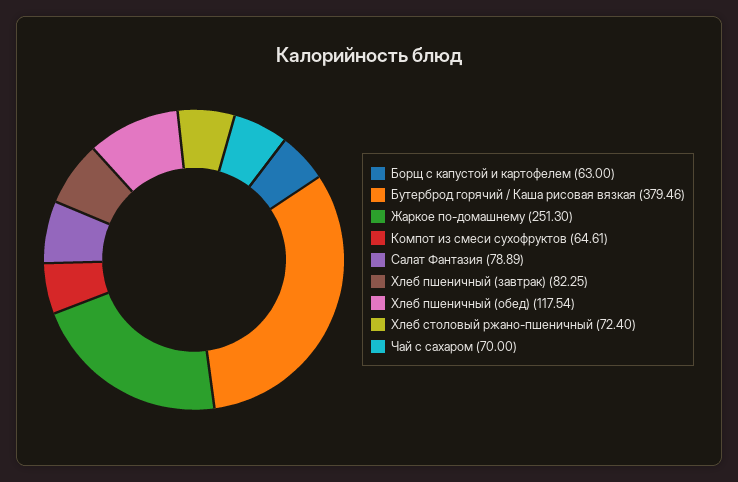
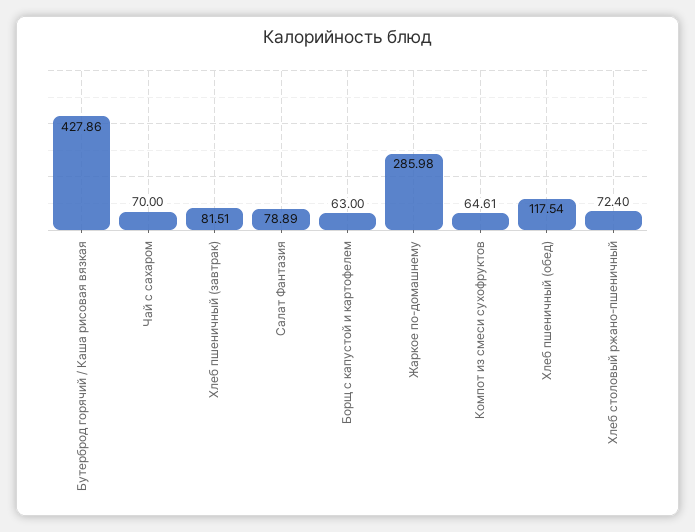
Бутерброд горячий / Каша рисовая вязкая: 379.46 -> 427.86
Жаркое по-домашнему: 251.3 -> 285.98
Хлеб пшеничный (завтрак): 82.25 -> 81.51

